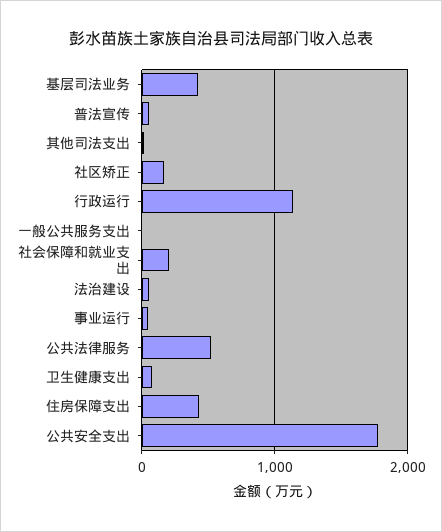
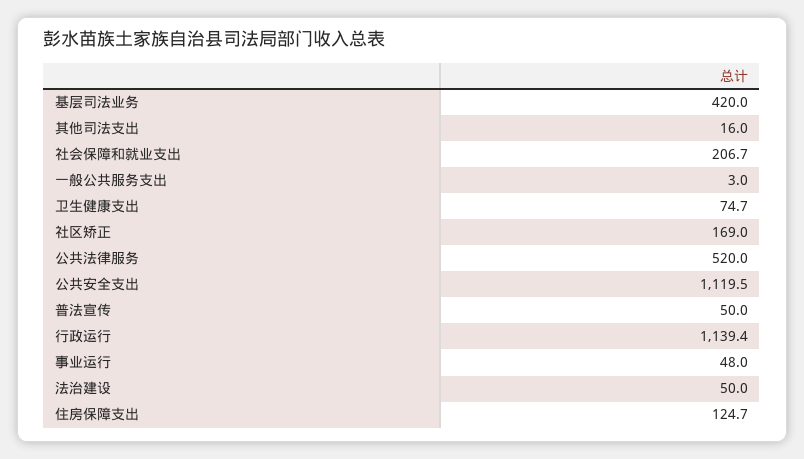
住房保障支出: 400 -> 124.7
公共安全支出: 1800 -> 1119.5

